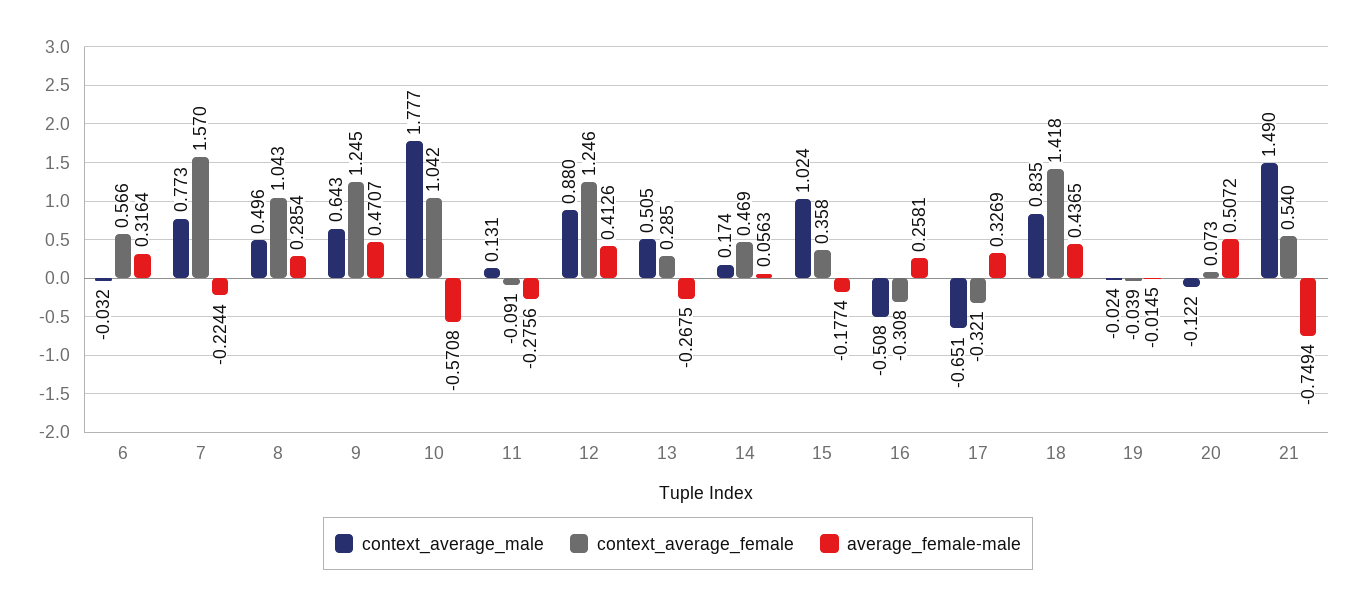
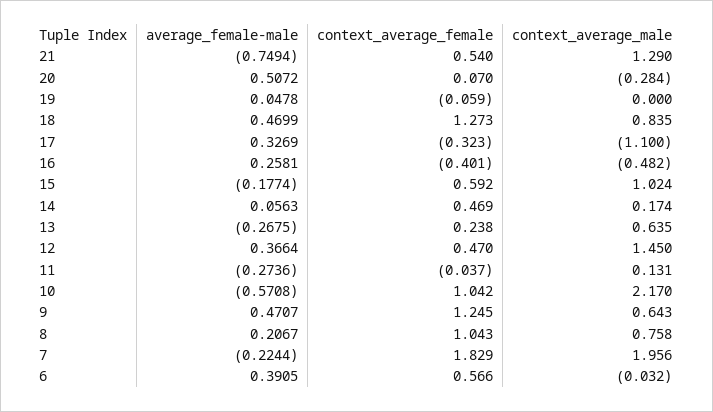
average_female-male, 6: 0.3164 -> 0.3905
context_average_male, 7: 0.773 -> 1.956
context_average_female, 7: 1.57 -> 1.829
context_average_male, 8: 0.496 -> 0.758
average_female-male, 8: 0.2854 -> 0.2067
context_average_male, 10: 1.777 -> 2.17
context_average_female, 11: -0.091 -> -0.037
average_female-male, 11: -0.2756 -> -0.2736
context_average_male, 12: 0.88 -> 1.45
context_average_female, 12: 1.246 -> 0.47
average_female-male, 12: 0.4126 -> 0.3664
context_average_male, 13: 0.505 -> 0.635
context_average_female, 13: 0.285 -> 0.238
context_average_female, 15: 0.358 -> 0.592
context_average_male, 16: -0.508 -> -0.482
context_average_female, 16: -0.308 -> -0.401
context_average_male, 17: -0.651 -> -1.1
context_average_female, 17: -0.321 -> -0.323
context_average_female, 18: 1.418 -> 1.273
average_female-male, 18: 0.4365 -> 0.4699
context_average_male, 19: -0.024 -> 0
context_average_female, 19: -0.039 -> -0.059
average_female-male, 19: -0.0145 -> 0.0478
context_average_male, 20: -0.122 -> -0.284
context_average_female, 20: 0.073 -> 0.07
context_average_male, 21: 1.49 -> 1.29

